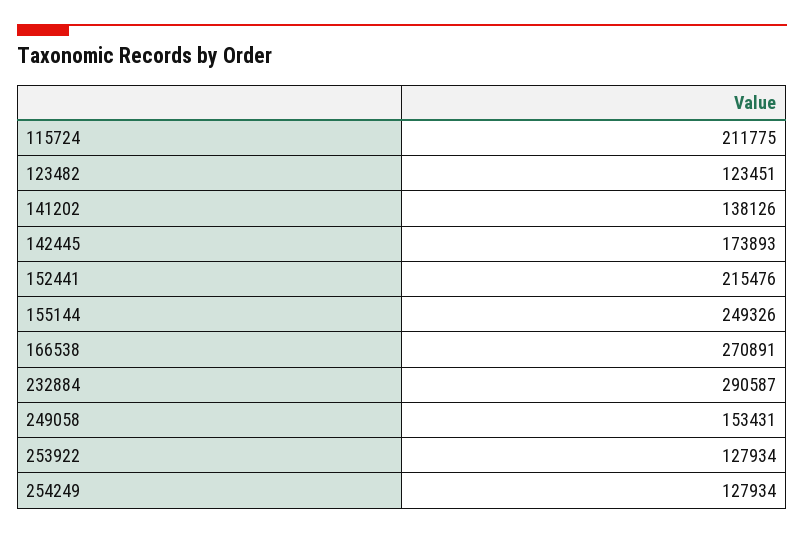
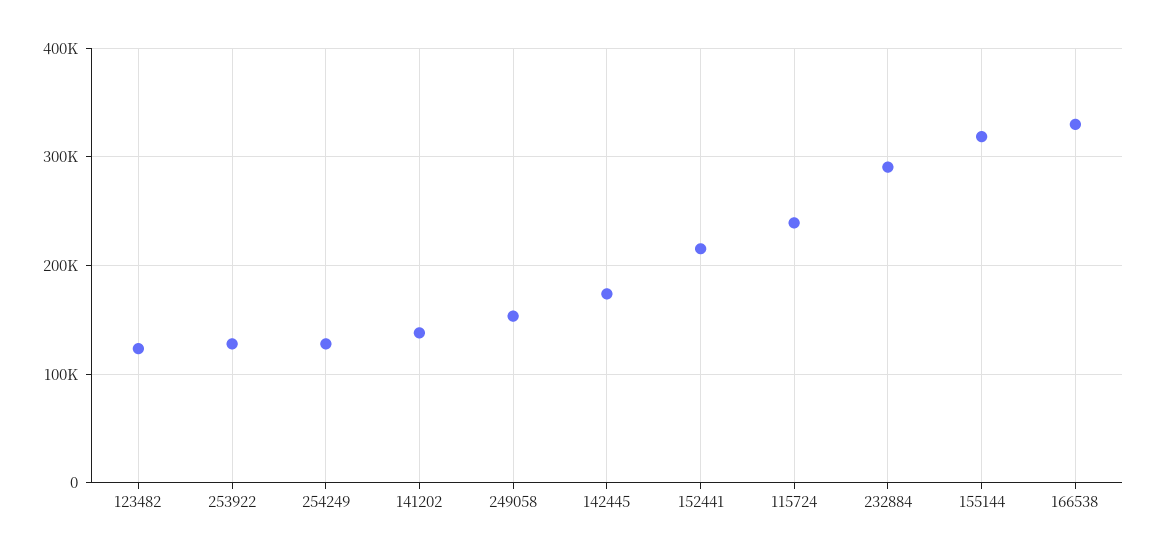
115724: 211775 -> 240000
155144: 249326 -> 320000
166538: 270891 -> 330000

